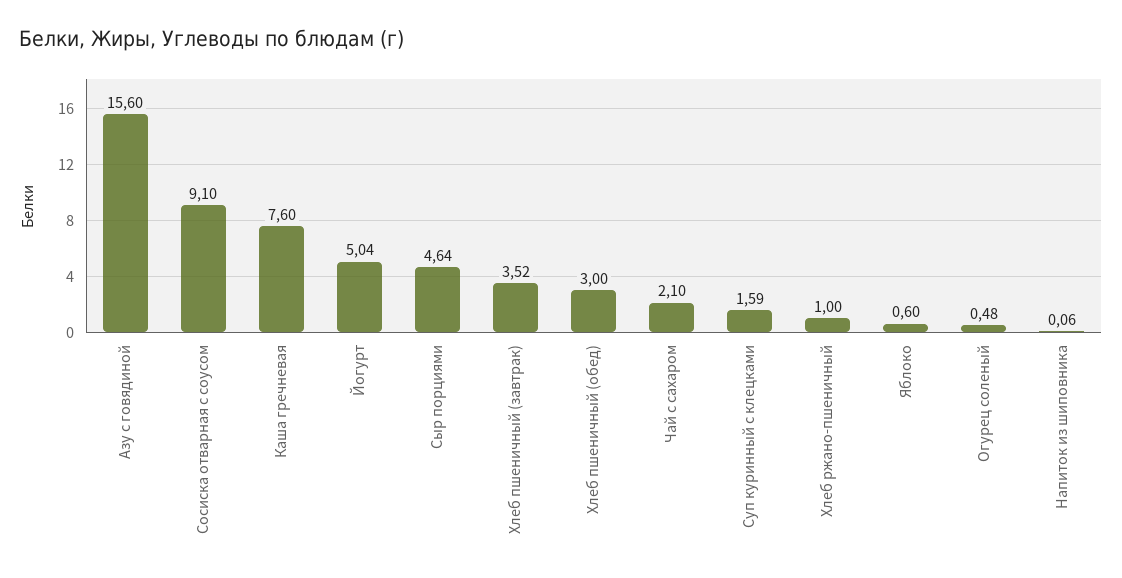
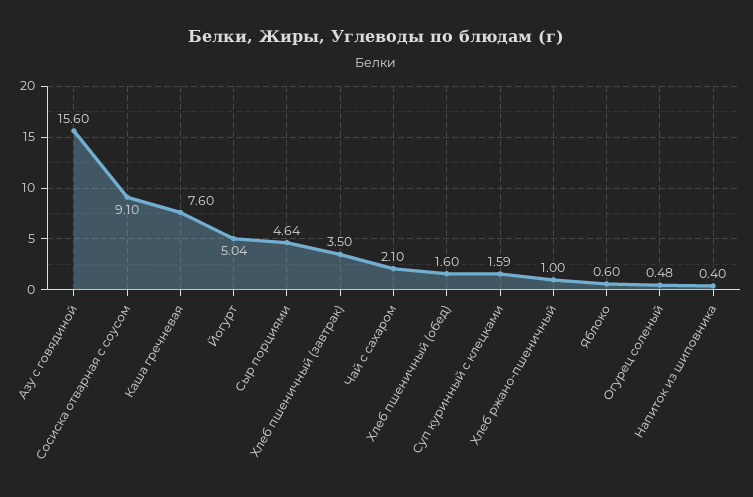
Хлеб пшеничный (завтрак): 3.52 -> 3.5
Хлеб пшеничный (обед): 3 -> 1.6
Напиток из шиповника: 0.06 -> 0.4

